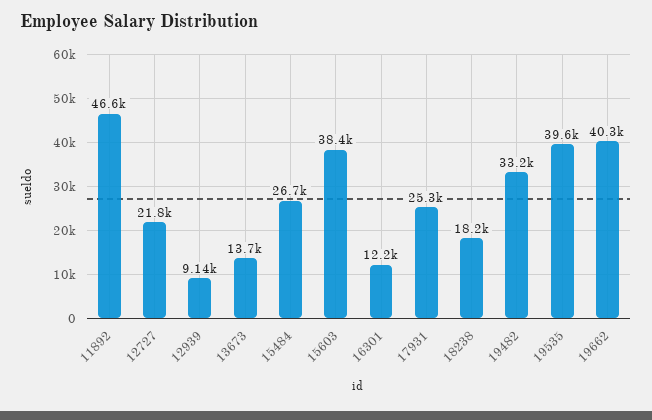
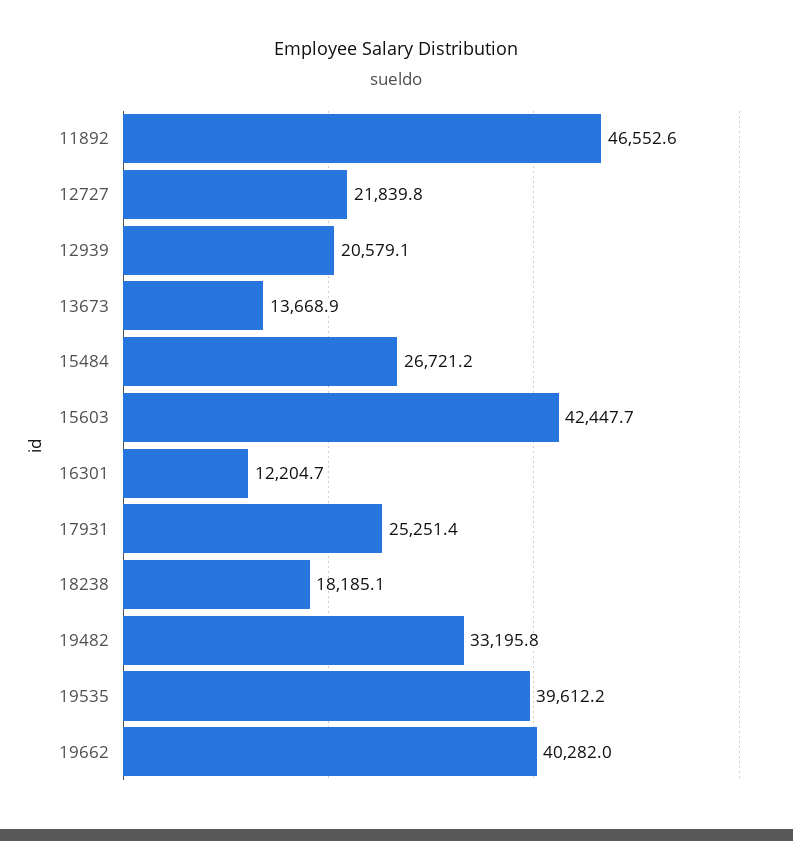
12939: 9140 -> 20579.1
15603: 38400 -> 42447.7

